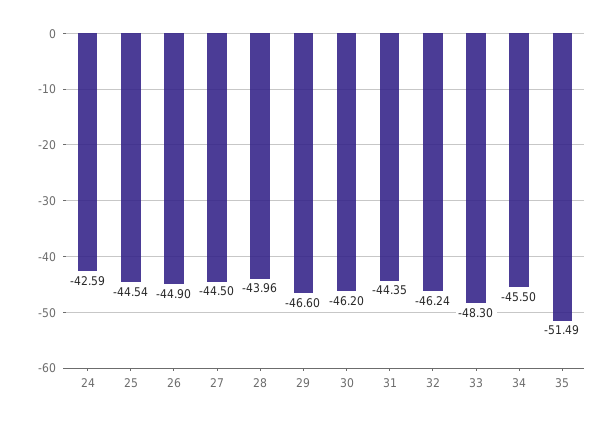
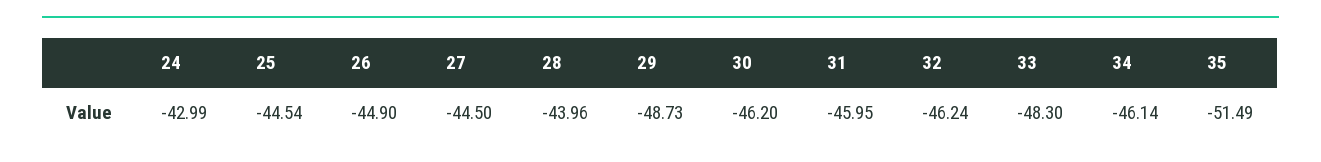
24: -42.59 -> -42.99
29: -46.6 -> -48.73
31: -44.35 -> -45.95
34: -45.5 -> -46.14

